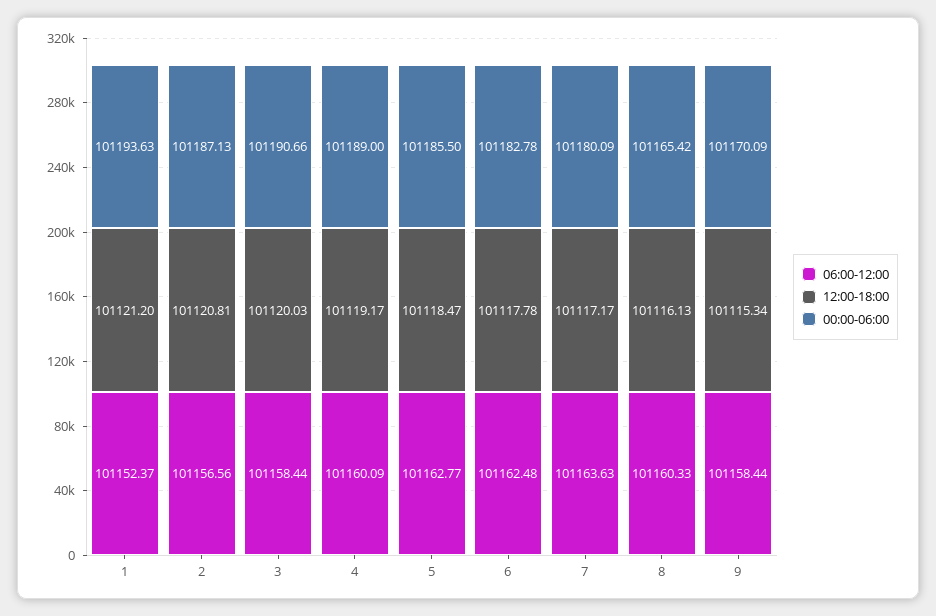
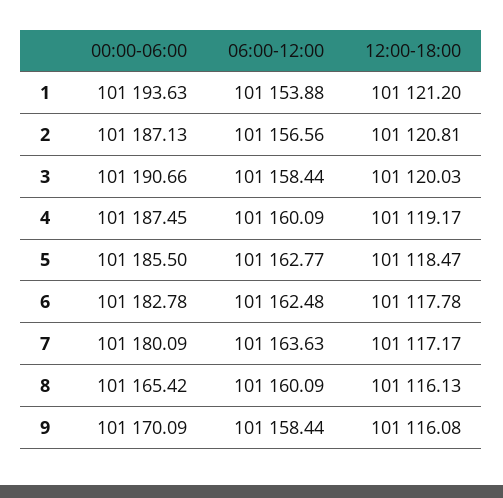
06:00-12:00, 1: 101152.37 -> 101153.88
00:00-06:00, 4: 101189 -> 101187.45
06:00-12:00, 8: 101160.33 -> 101160.09
12:00-18:00, 9: 101115.34 -> 101116.08

